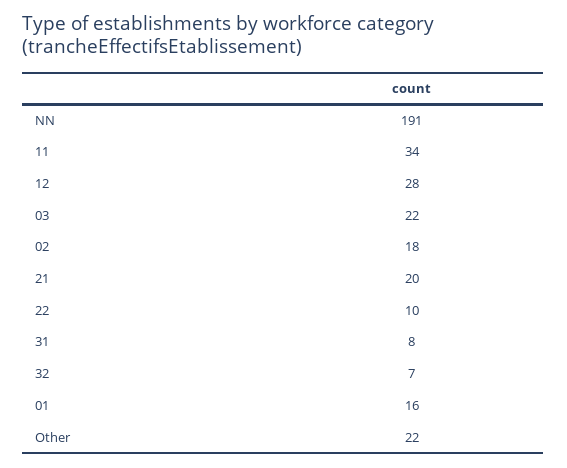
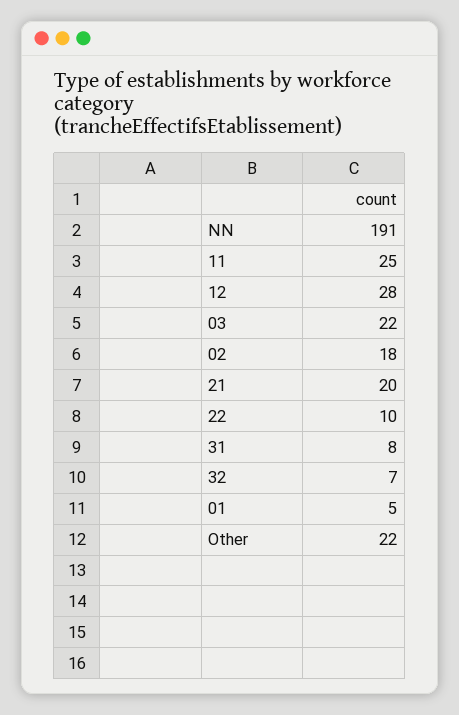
11: 34 -> 25
01: 16 -> 5

